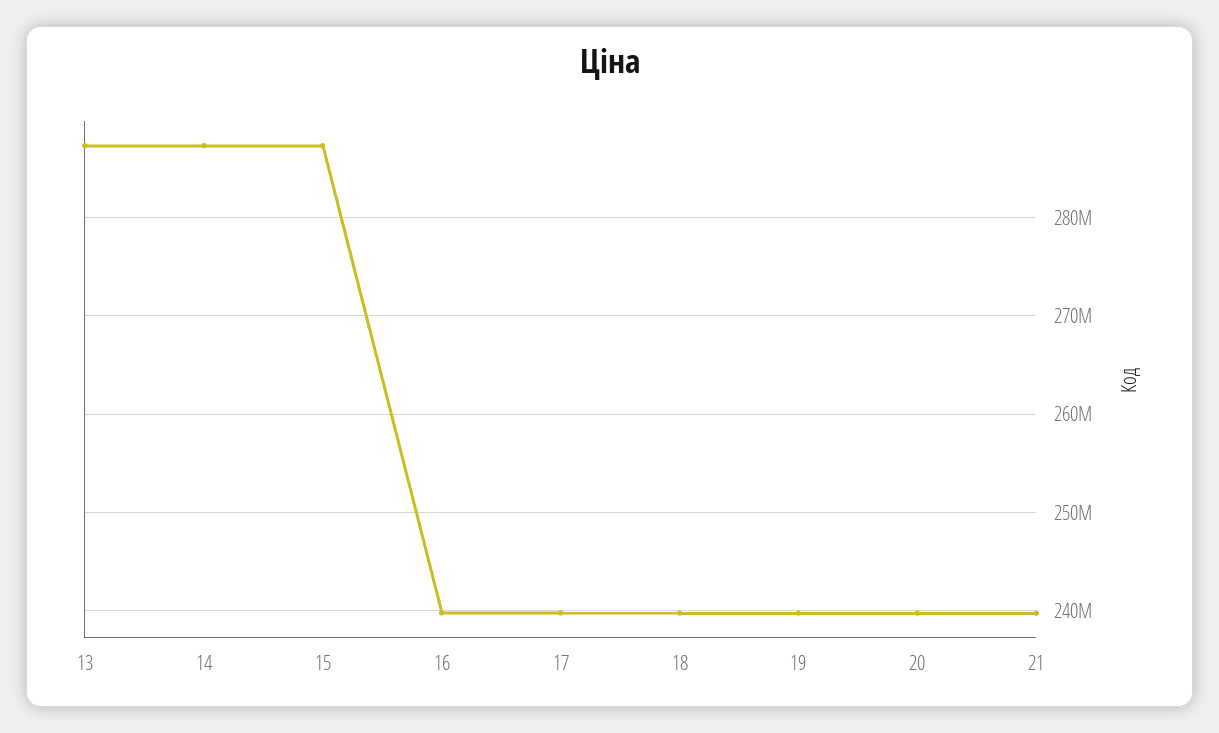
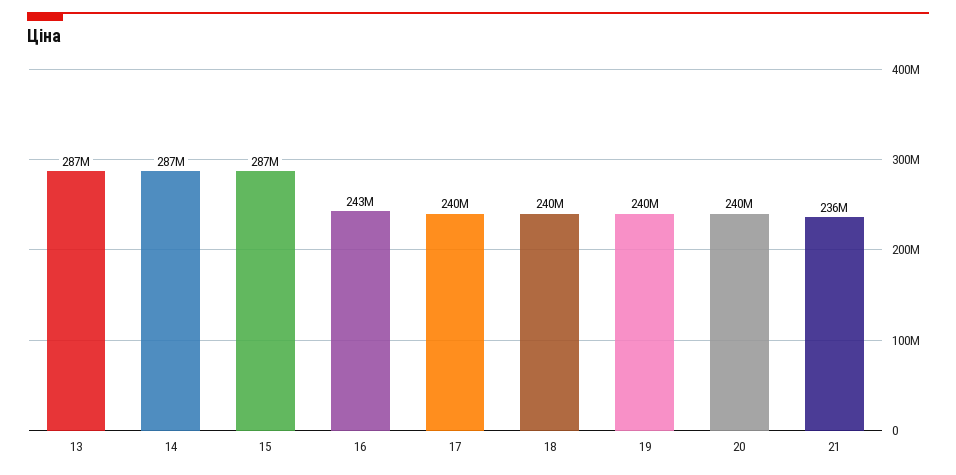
16: 240000000 -> 243000000
21: 240000000 -> 236000000

